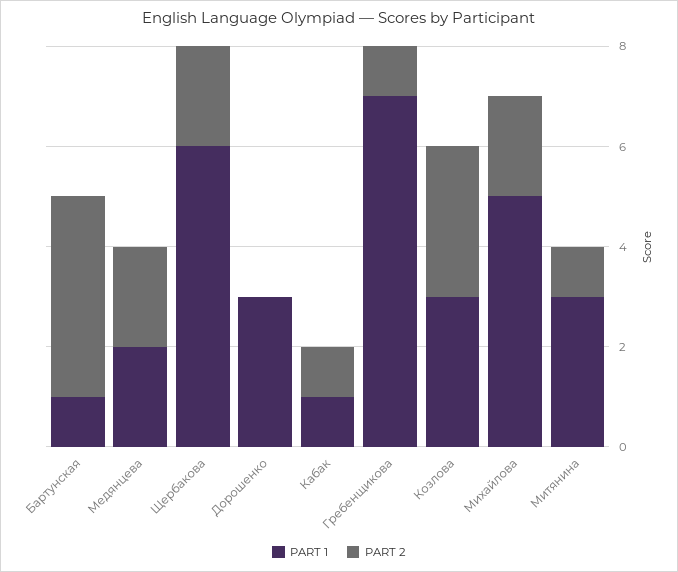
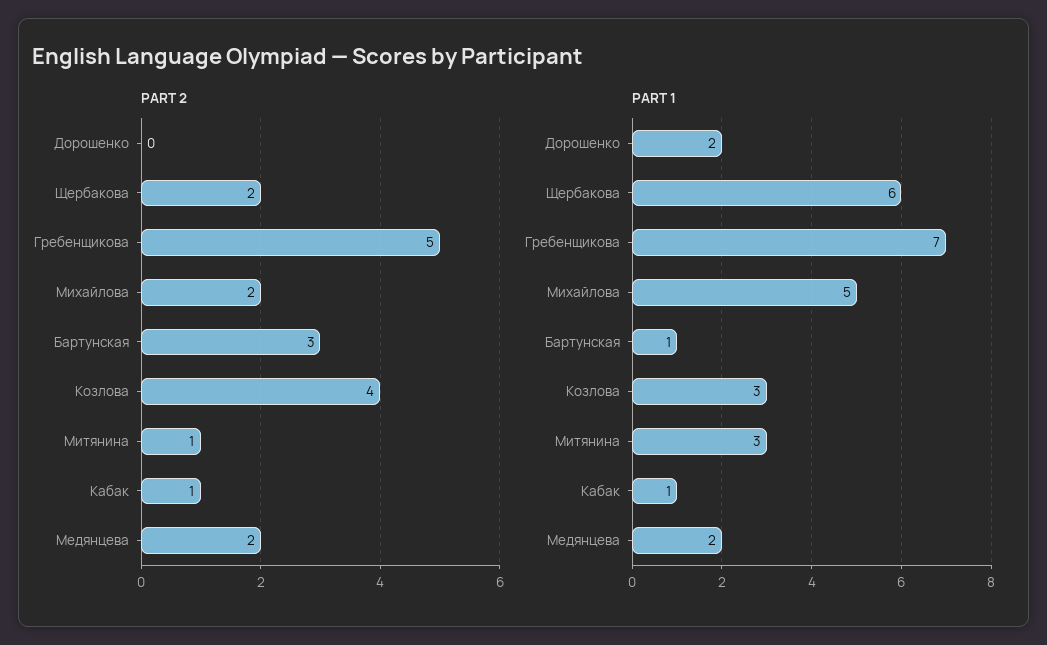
PART 2, Бартунская: 4 -> 3
PART 1, Дорошенко: 3 -> 2
PART 2, Гребенщикова: 1 -> 5
PART 2, Козлова: 3 -> 4

